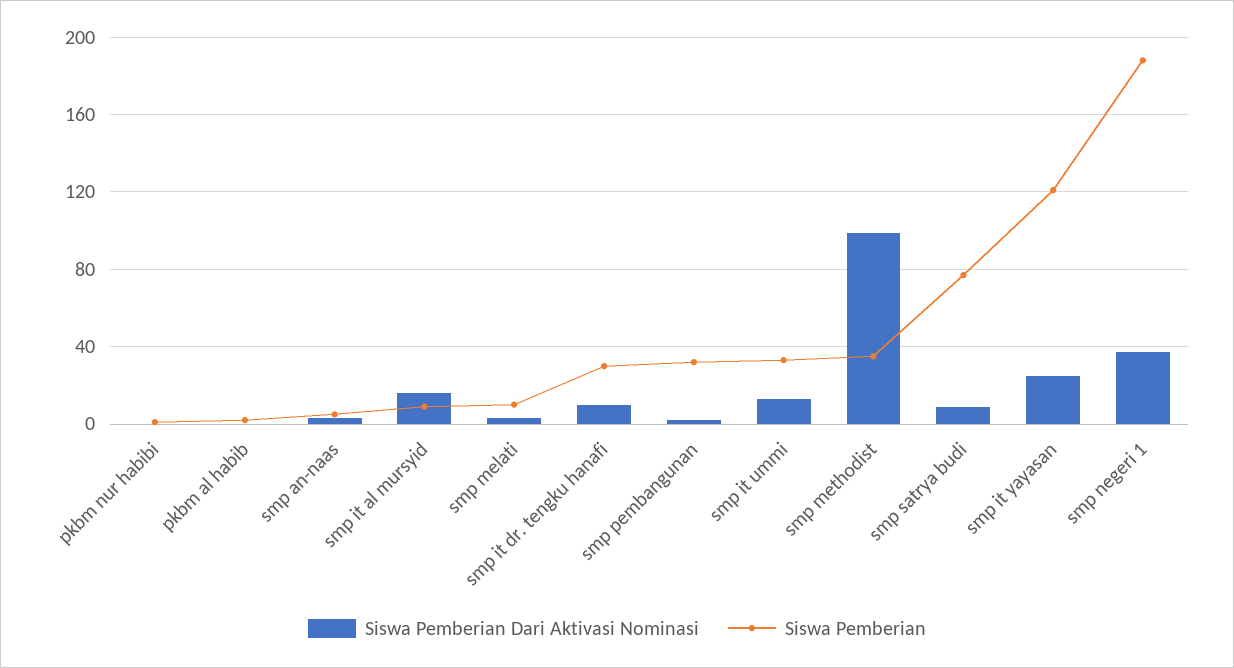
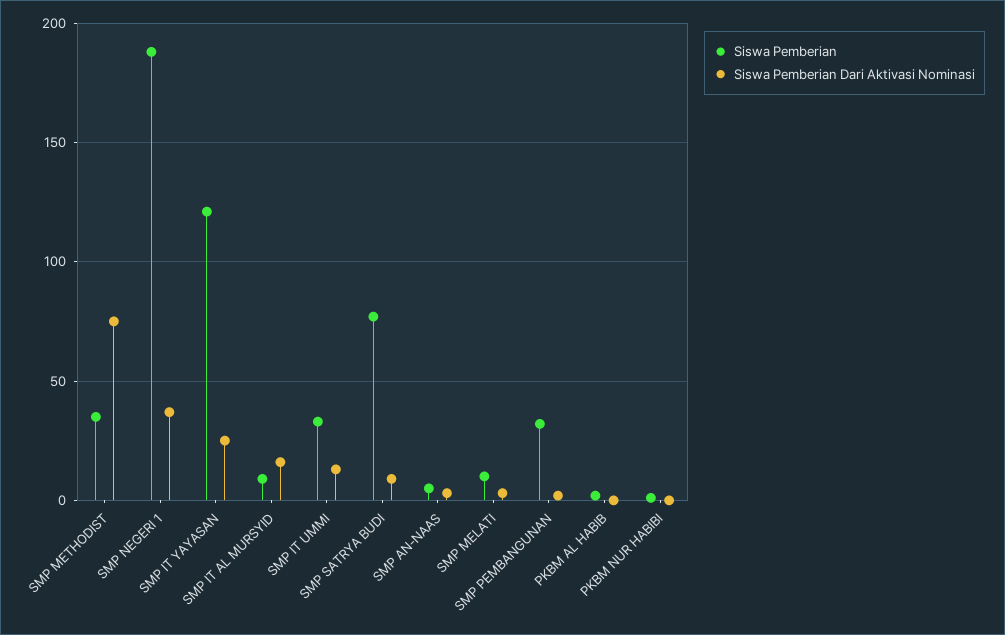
Siswa Pemberian Dari Aktivasi Nominasi, smp it dr. tengku hanafi: 10 -> none
Siswa Pemberian, smp it dr. tengku hanafi: 30 -> none
Siswa Pemberian Dari Aktivasi Nominasi, smp methodist: 100 -> 75

